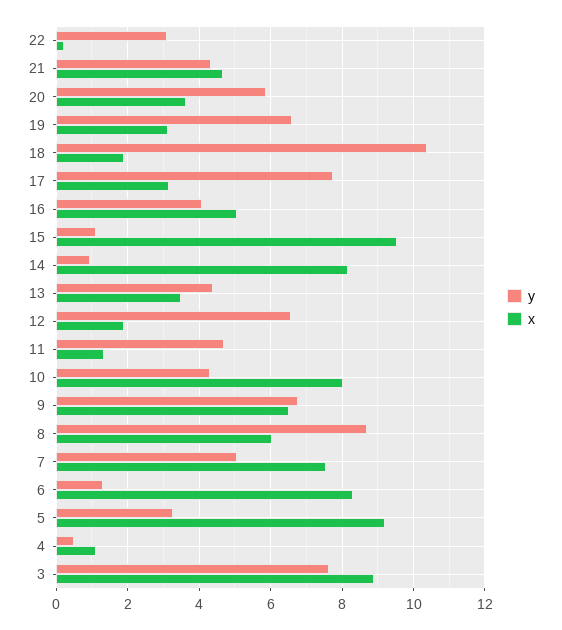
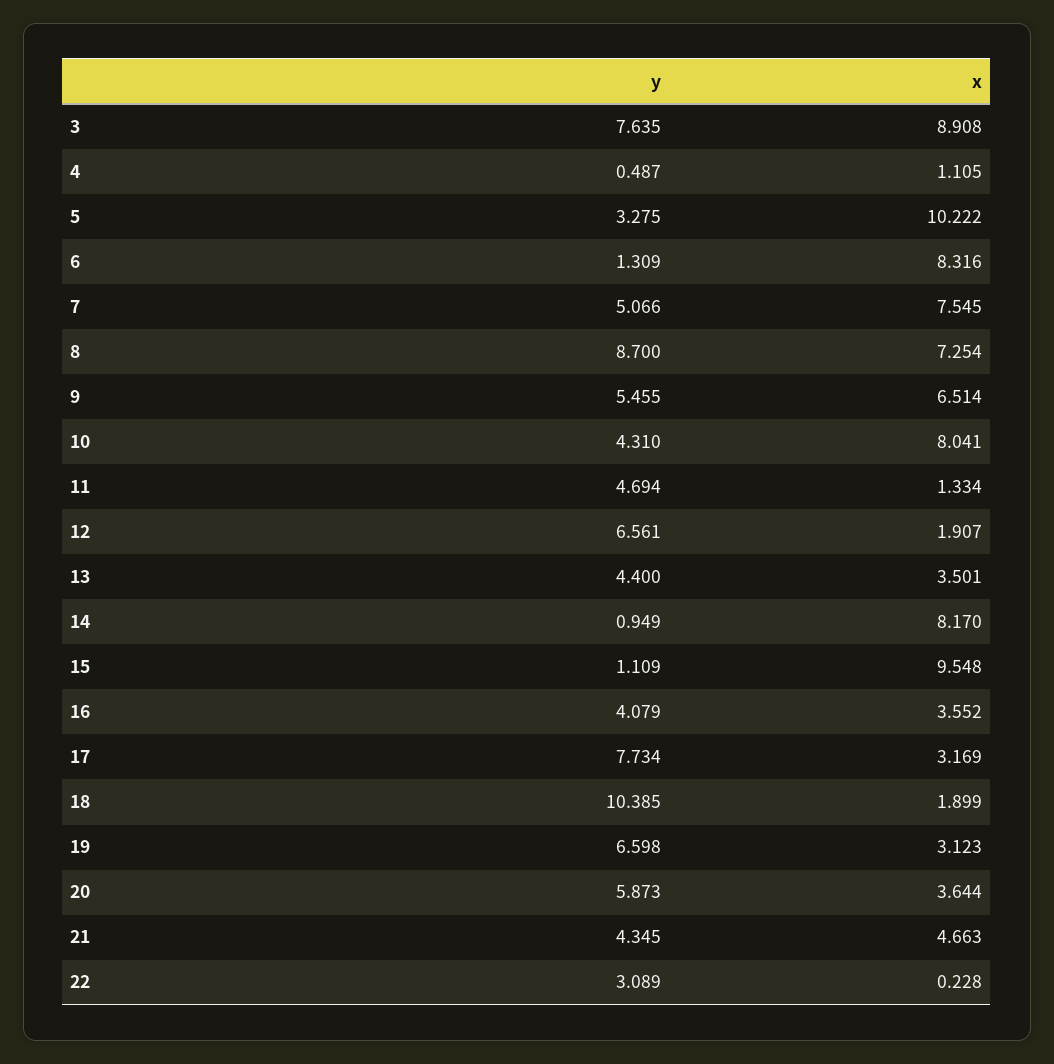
x, 16: 5 -> 3.552
y, 9: 6.8 -> 5.455
x, 8: 6 -> 7.254
x, 5: 9.2 -> 10.222

